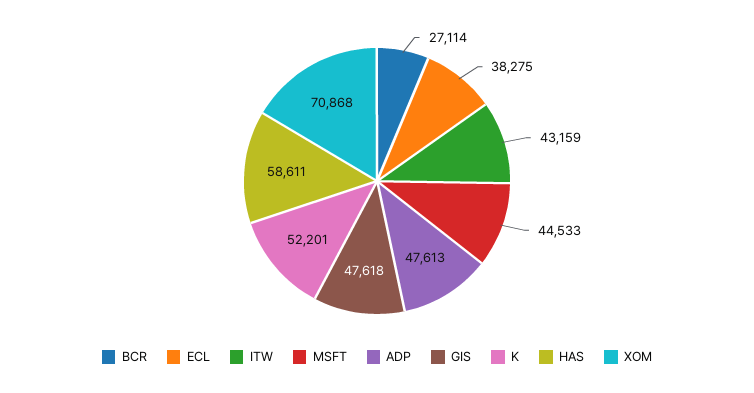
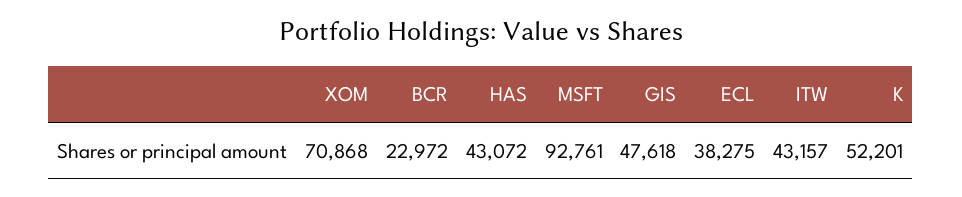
BCR: 27114 -> 22972
ITW: 43159 -> 43157
MSFT: 44533 -> 92761
ADP: 47613 -> none
HAS: 58611 -> 43072

